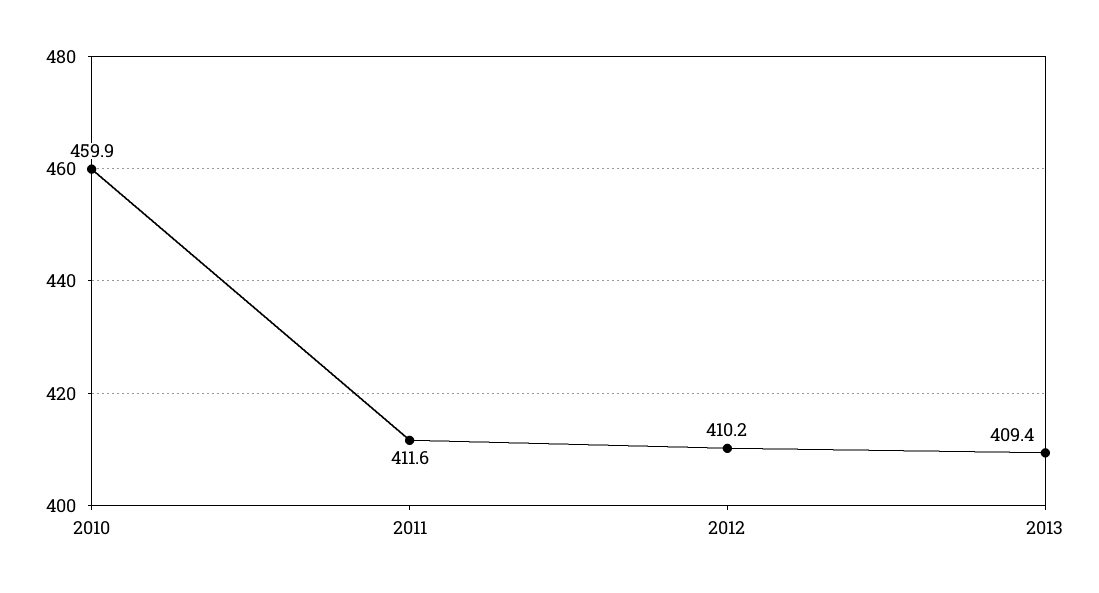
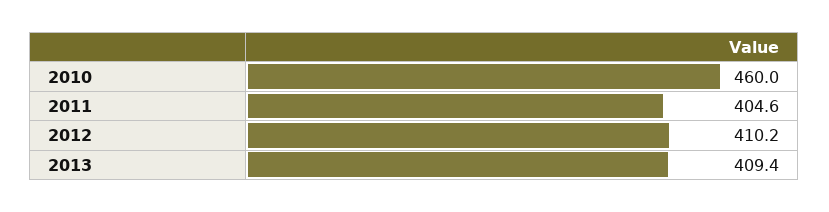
2010: 459.9 -> 460
2011: 411.6 -> 404.6

